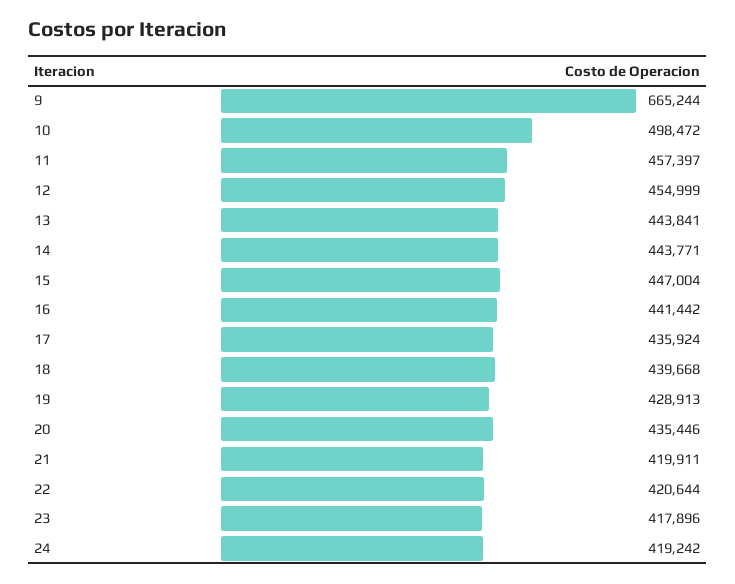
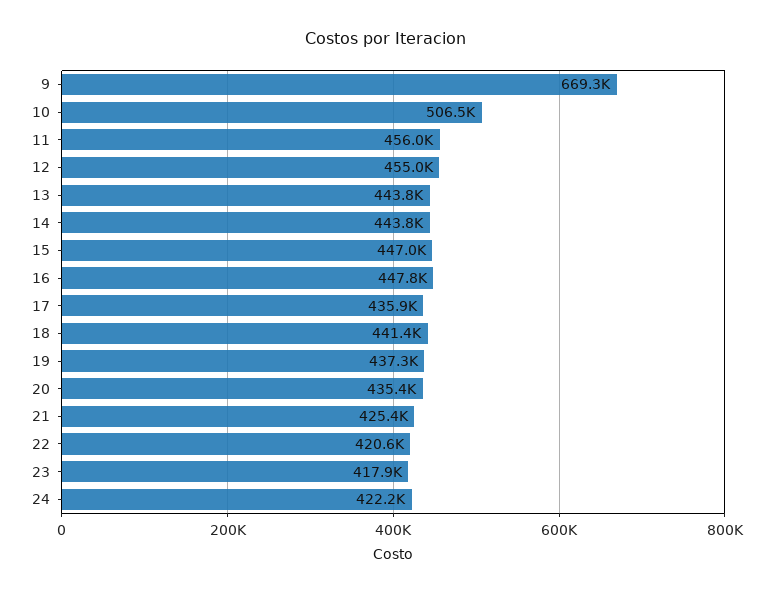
9: 665244 -> 669300
10: 498472 -> 506500
11: 457397 -> 456000
16: 441442 -> 447800
18: 439668 -> 441400
19: 428913 -> 437300
21: 419911 -> 425400
24: 419242 -> 422200

